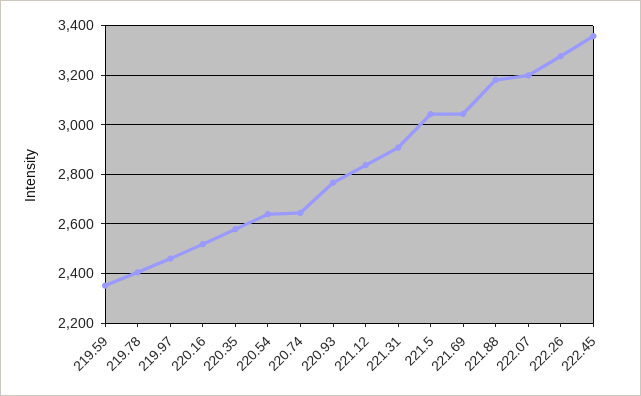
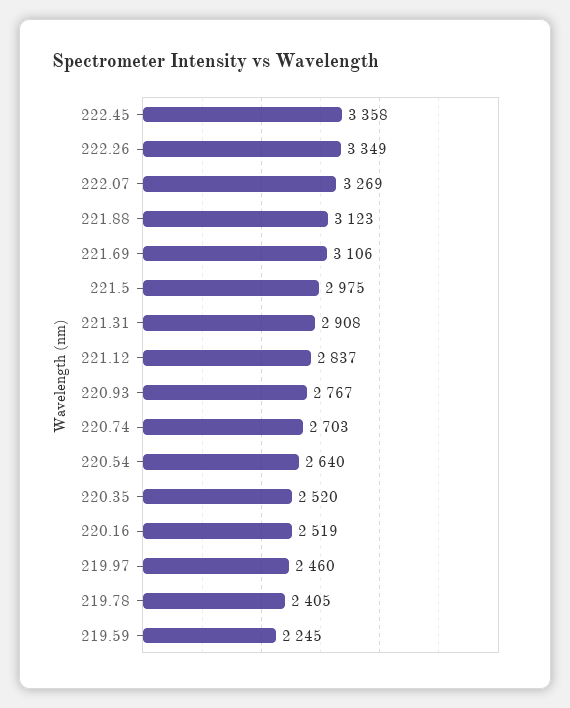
219.59: 2350 -> 2245
220.35: 2575 -> 2520
220.74: 2650 -> 2703
221.5: 3050 -> 2975
221.69: 3050 -> 3106
221.88: 3175 -> 3123
222.07: 3200 -> 3269
222.26: 3275 -> 3349

